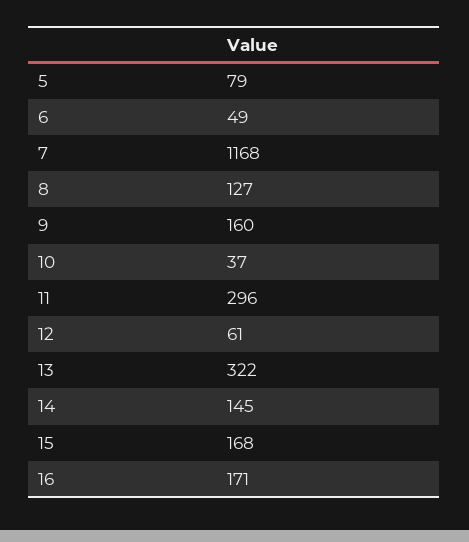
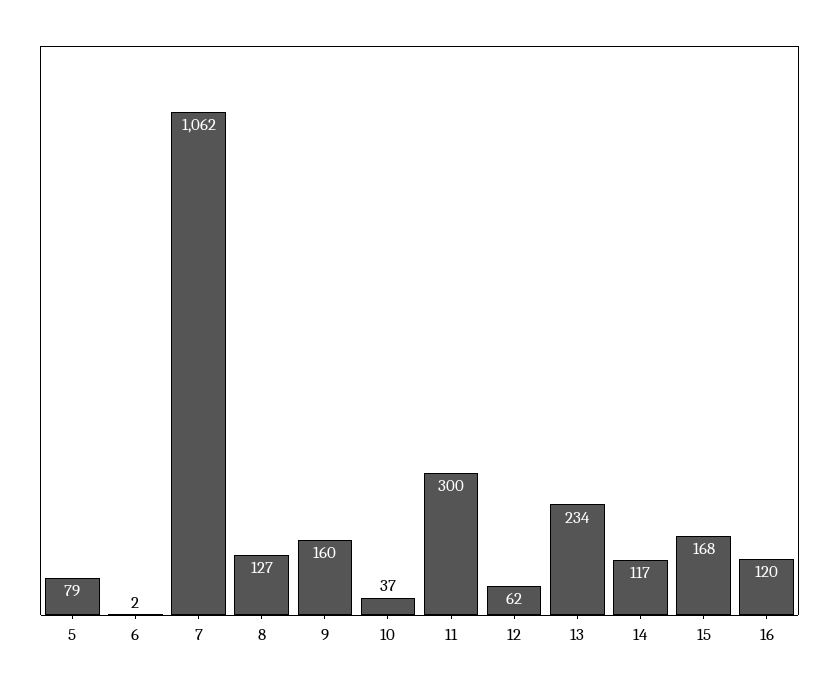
6: 49 -> 2
7: 1168 -> 1062
11: 296 -> 300
12: 61 -> 62
13: 322 -> 234
14: 145 -> 117
16: 171 -> 120

